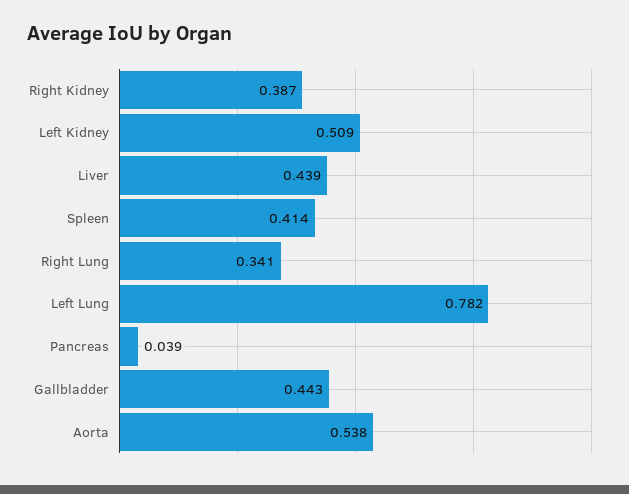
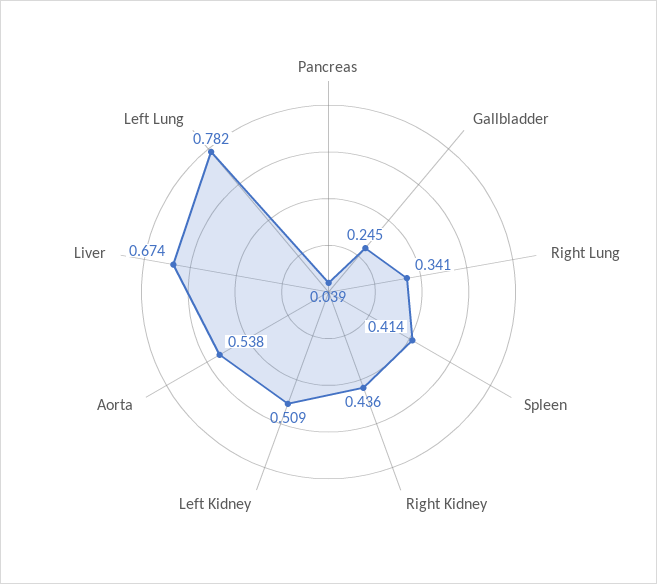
Right Kidney: 0.387 -> 0.436
Liver: 0.439 -> 0.674
Gallbladder: 0.443 -> 0.245

